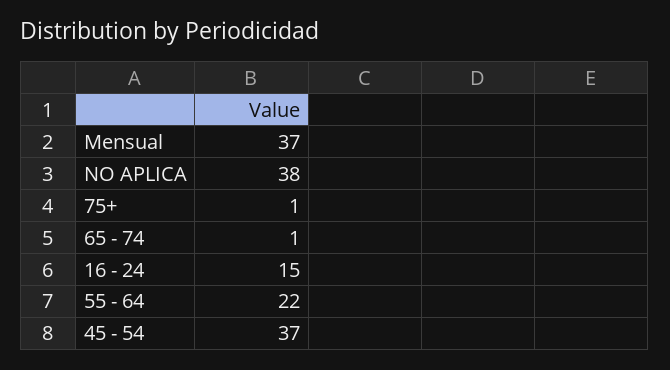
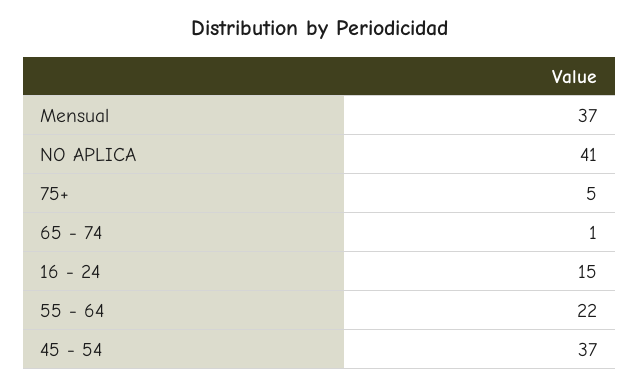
NO APLICA: 38 -> 41
75+: 1 -> 5

